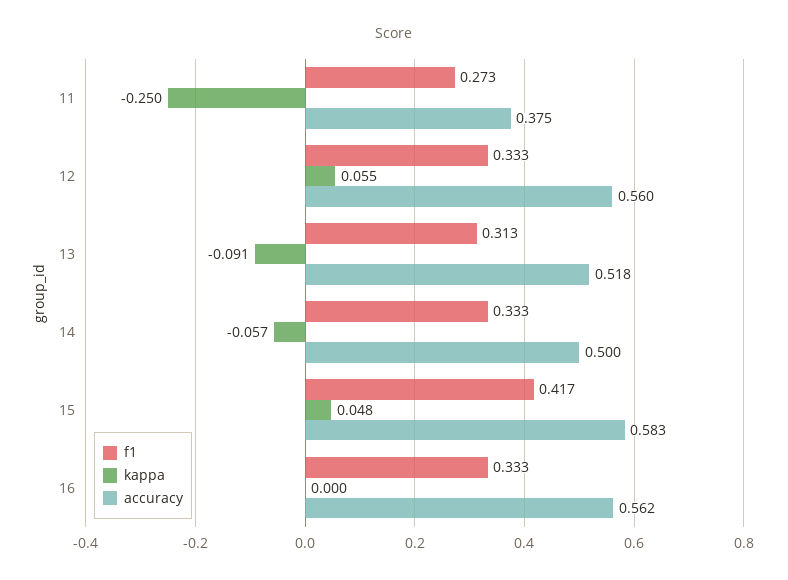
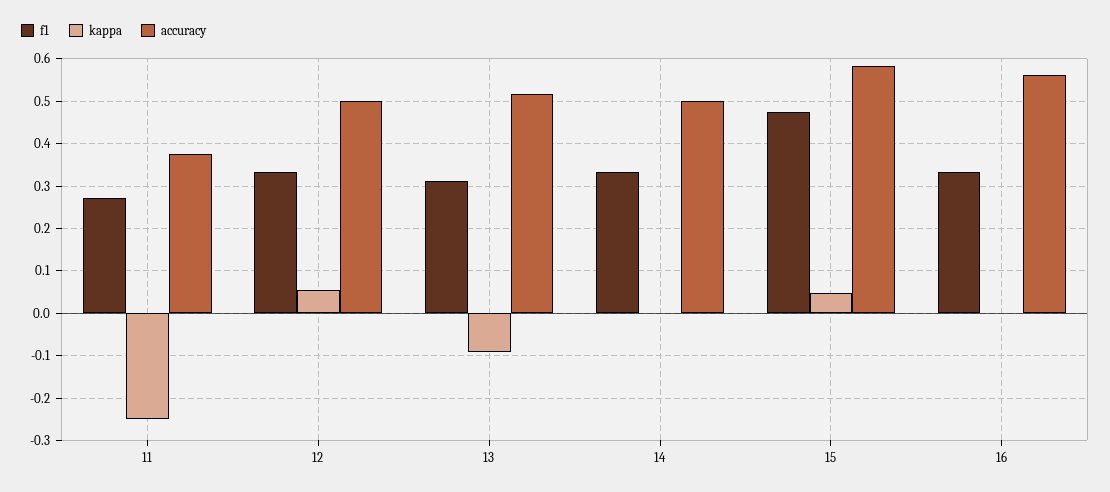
accuracy, 12: 0.56 -> 0.5
kappa, 14: -0.057 -> 0
f1, 15: 0.417 -> 0.48

